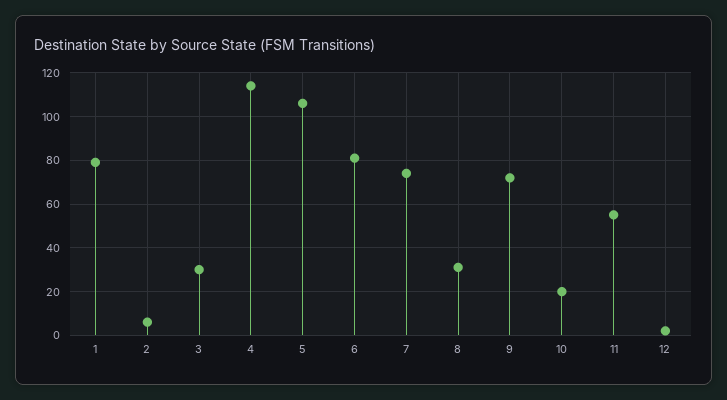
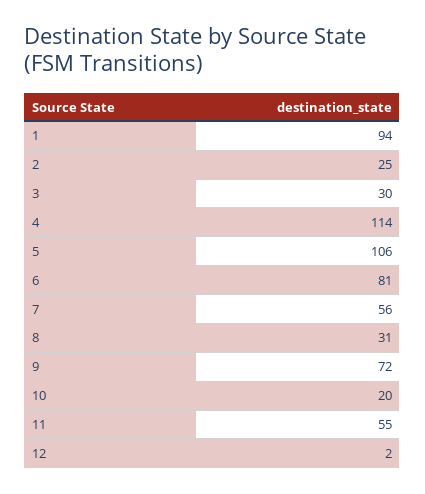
1: 80 -> 94
2: 5 -> 25
7: 75 -> 56

